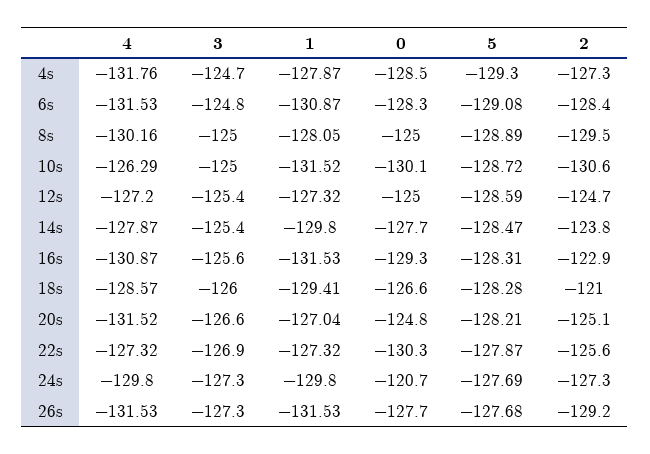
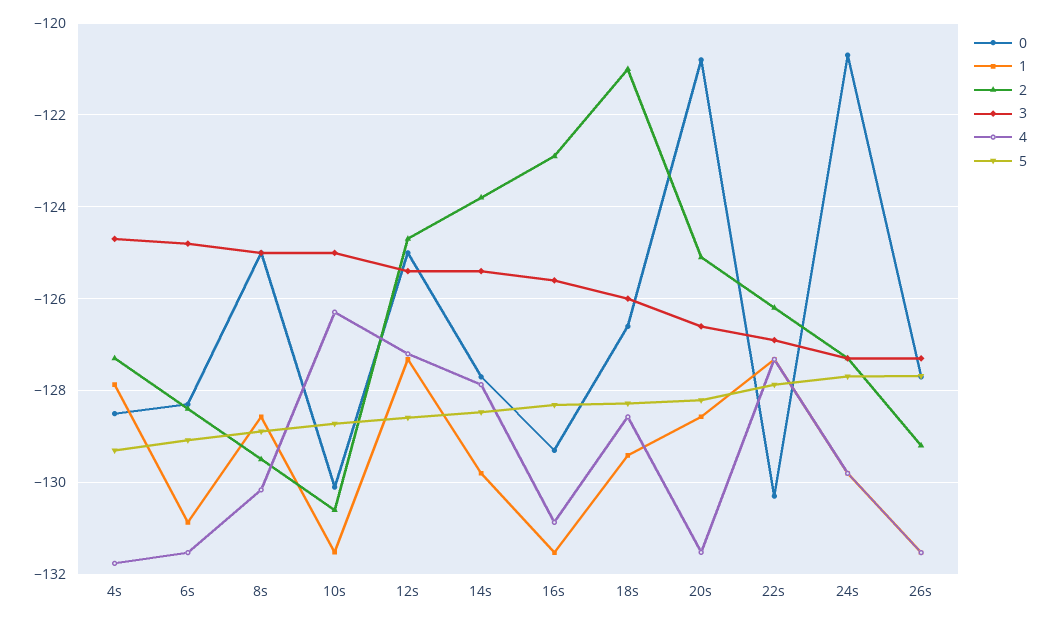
1, 8s: -128.05 -> -128.6
1, 20s: -127.04 -> -128.6
0, 20s: -124.8 -> -120.8
2, 22s: -125.6 -> -126.2

